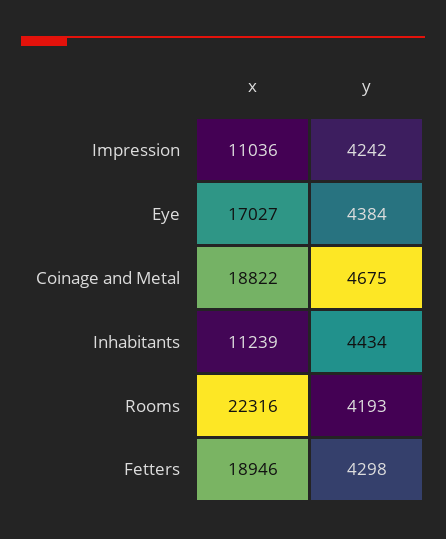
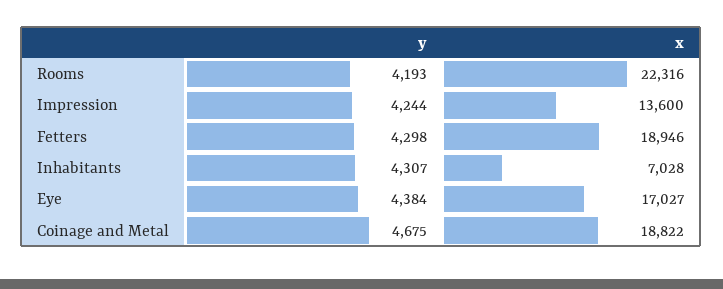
x, Impression: 11036 -> 13600
y, Impression: 4242 -> 4244
x, Inhabitants: 11239 -> 7028
y, Inhabitants: 4434 -> 4307

